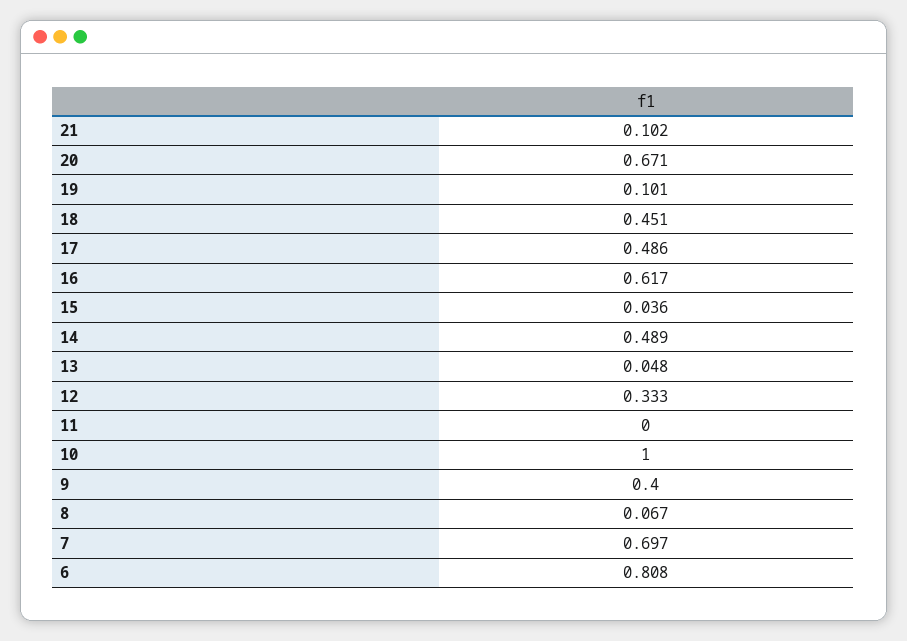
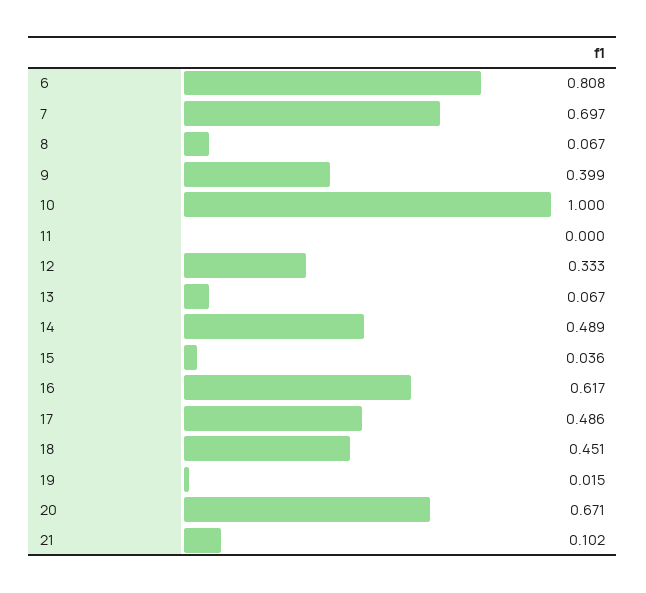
19: 0.101 -> 0.015
13: 0.048 -> 0.067
9: 0.4 -> 0.399

